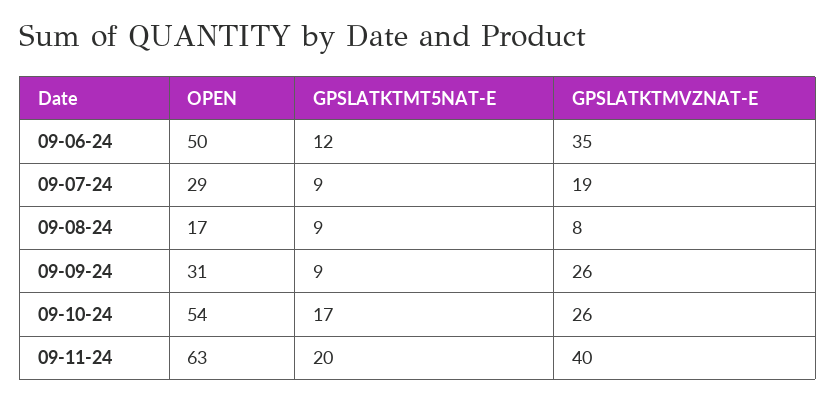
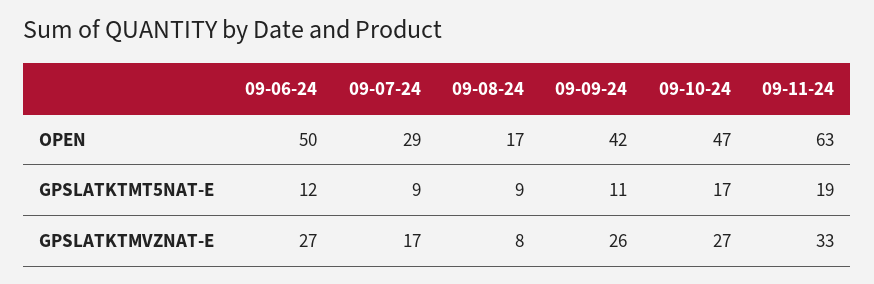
GPSLATKTMVZNAT-E, 09-06-24: 35 -> 27
GPSLATKTMVZNAT-E, 09-07-24: 19 -> 17
OPEN, 09-09-24: 31 -> 42
GPSLATKTMT5NAT-E, 09-09-24: 9 -> 11
OPEN, 09-10-24: 54 -> 47
GPSLATKTMVZNAT-E, 09-10-24: 26 -> 27
GPSLATKTMT5NAT-E, 09-11-24: 20 -> 19
GPSLATKTMVZNAT-E, 09-11-24: 40 -> 33

